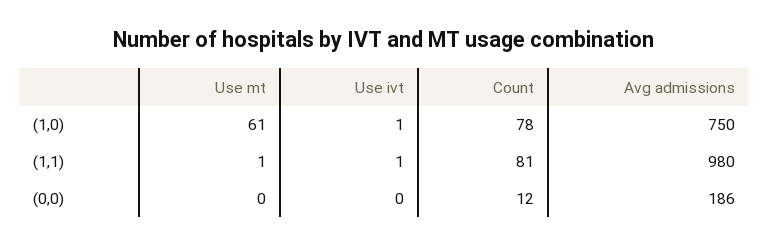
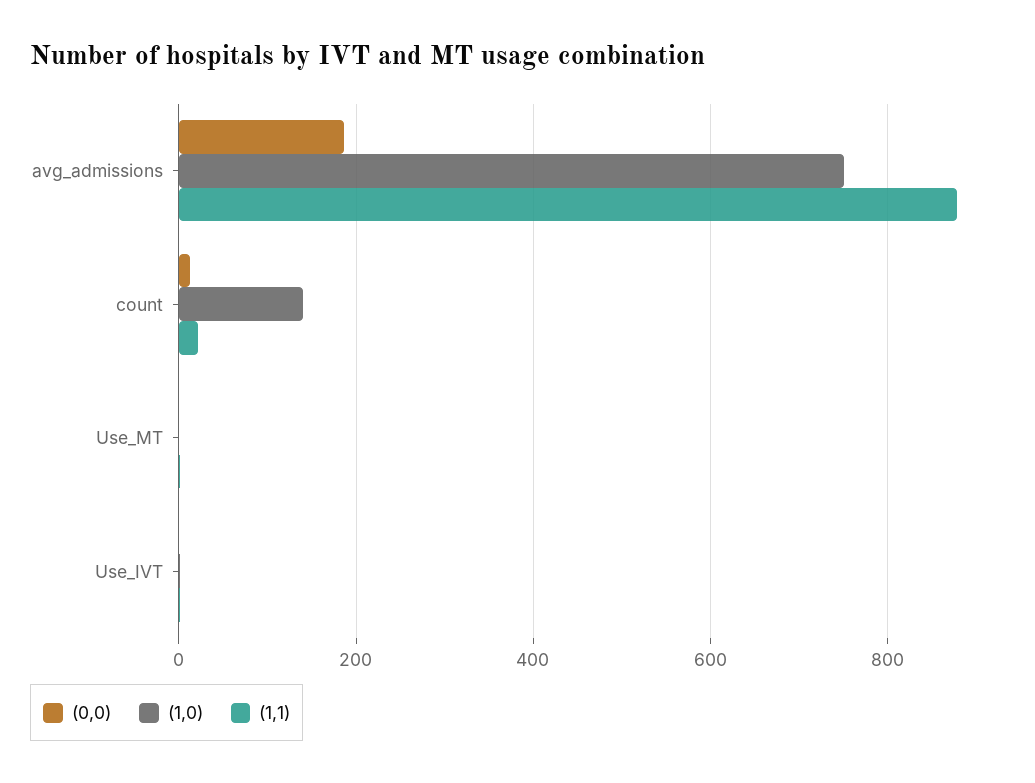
(1,0), Use mt: 61 -> 0
(1,0), Count: 78 -> 140
(1,1), Count: 81 -> 20
(1,1), Avg admissions: 980 -> 880

